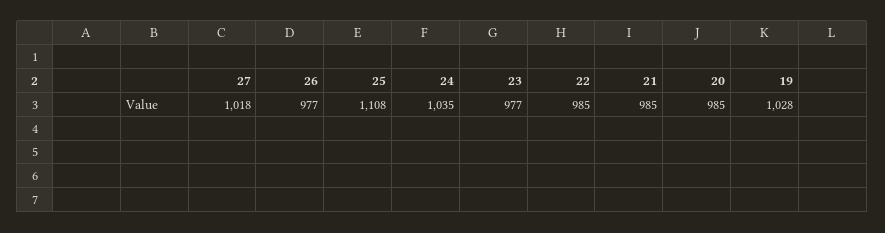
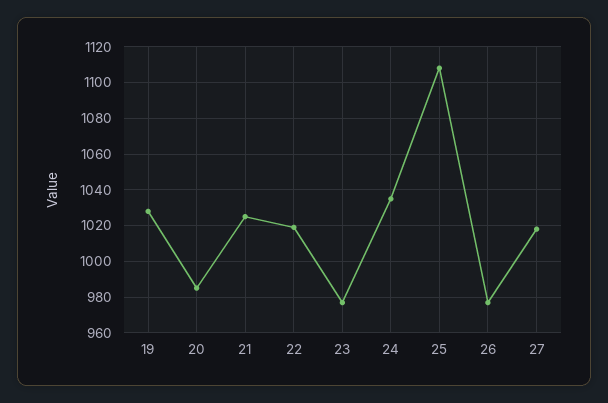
22: 985 -> 1020
21: 985 -> 1025

